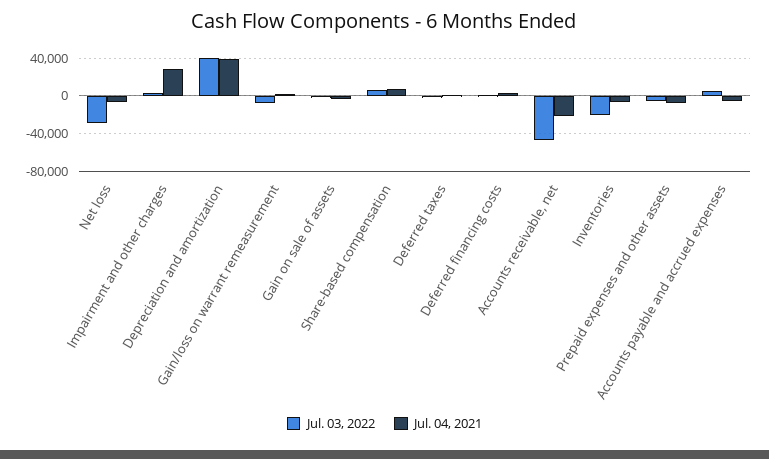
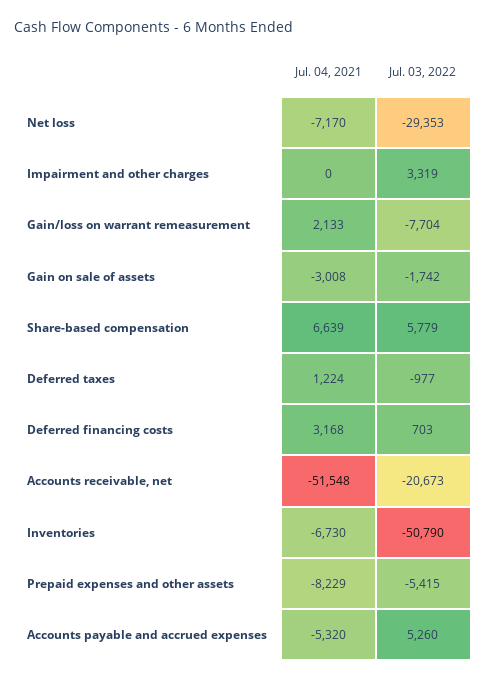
Jul. 04, 2021, Impairment and other charges: 30000 -> 0
Jul. 03, 2022, Depreciation and amortization: 40000 -> none
Jul. 04, 2021, Depreciation and amortization: 40000 -> none
Jul. 03, 2022, Accounts receivable, net: -50000 -> -20673
Jul. 04, 2021, Accounts receivable, net: -20000 -> -51548
Jul. 03, 2022, Inventories: -20000 -> -50790

